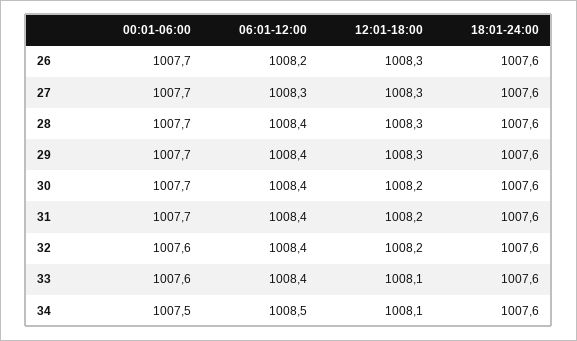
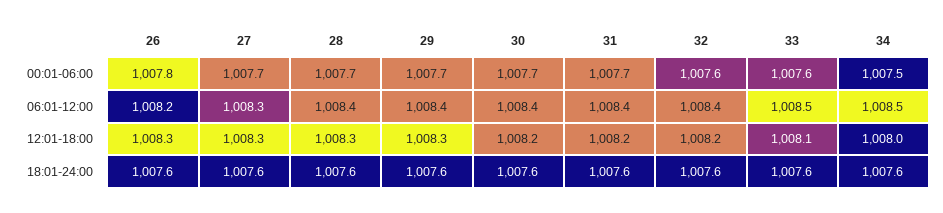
00:01-06:00, 26: 1007.7 -> 1007.8
06:01-12:00, 33: 1008.4 -> 1008.5
12:01-18:00, 34: 1008.1 -> 1008

